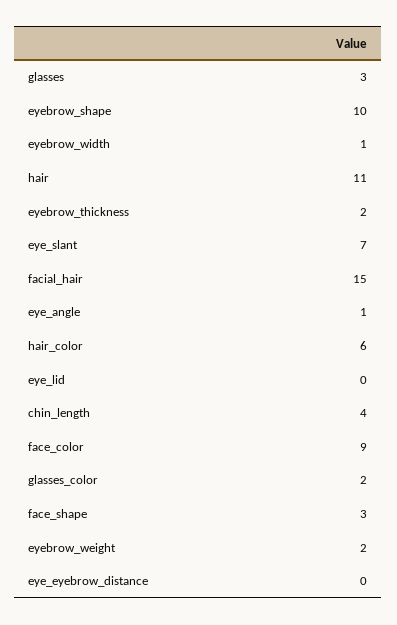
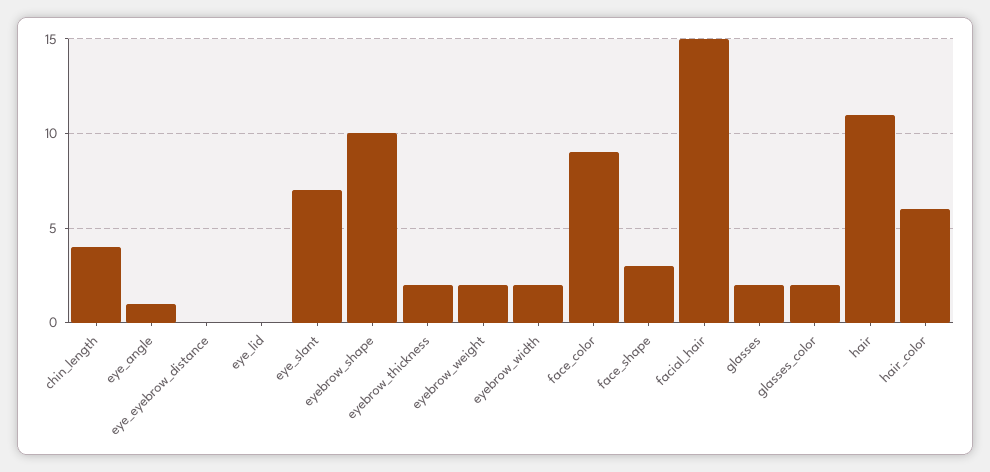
glasses: 3 -> 2
eyebrow_width: 1 -> 2

